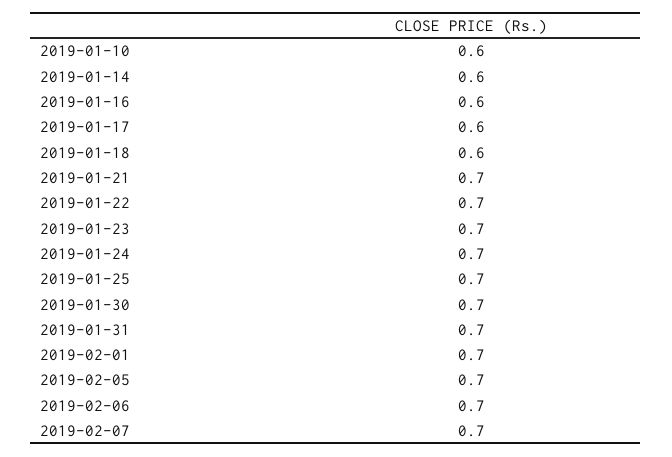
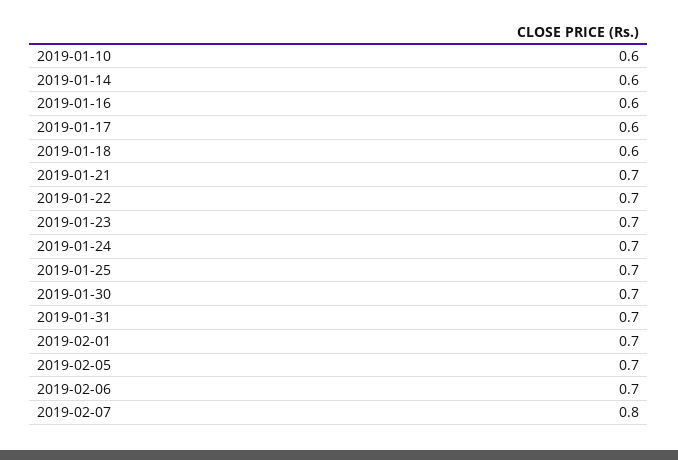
2019-02-07: 0.7 -> 0.8

